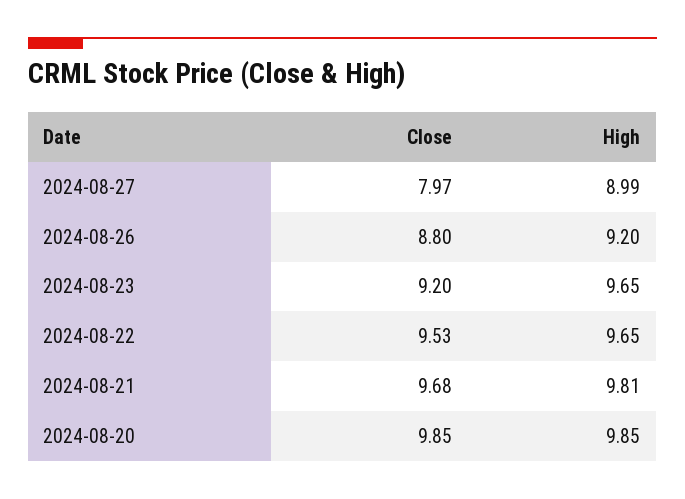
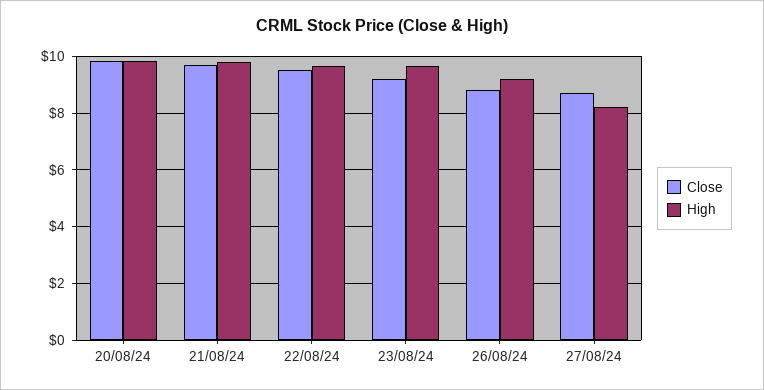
Close, 2024-08-27: 7.97 -> 8.75
High, 2024-08-27: 8.99 -> 8.25

